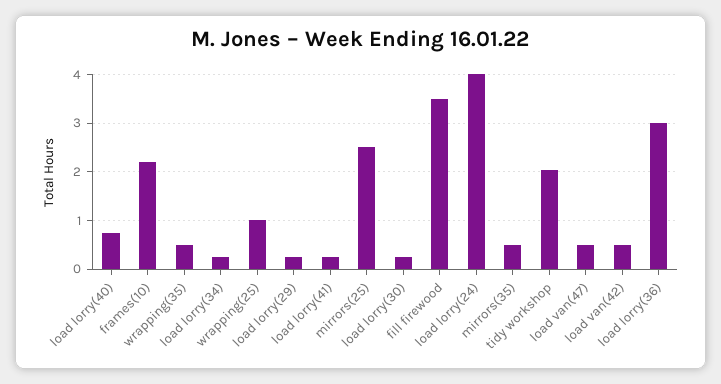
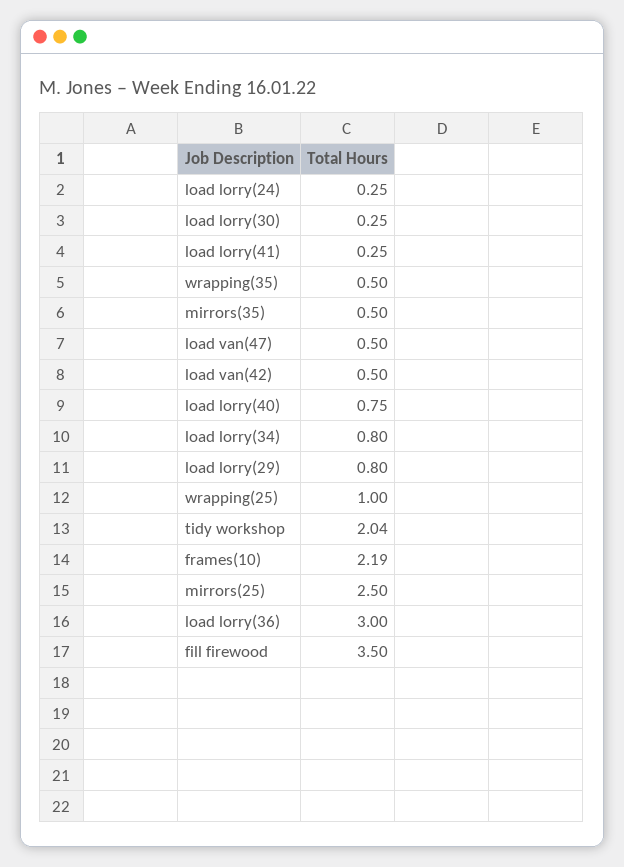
load lorry(34): 0.2 -> 0.8
load lorry(29): 0.2 -> 0.8
load lorry(24): 4 -> 0.25

